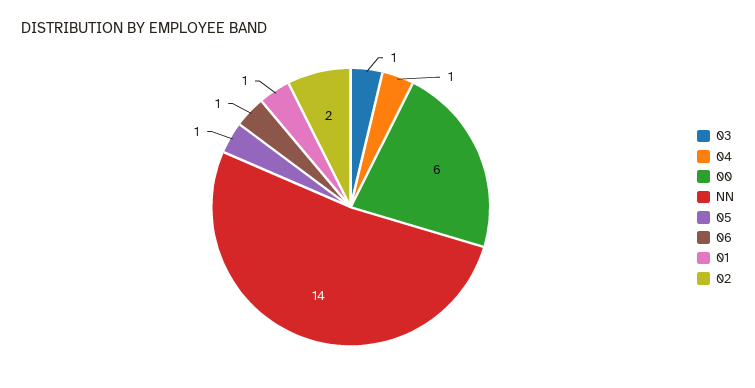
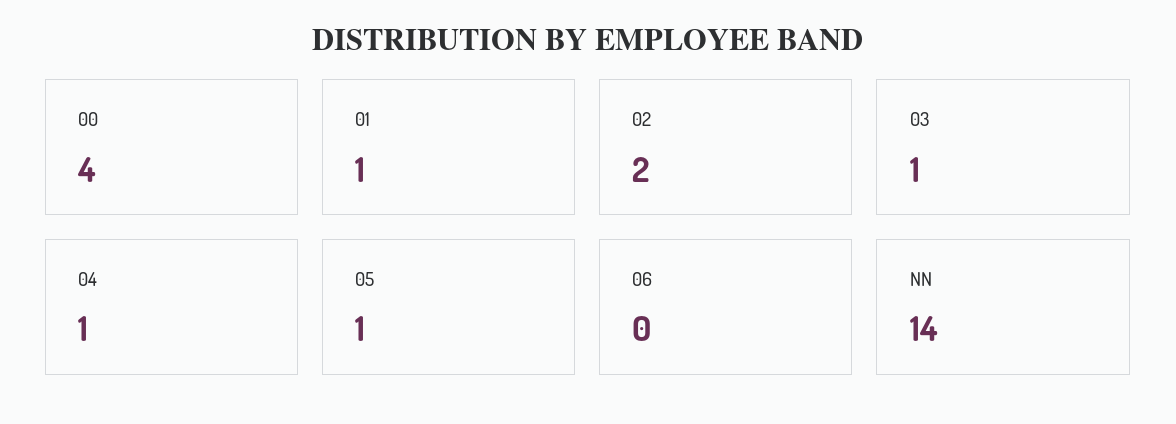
00: 6 -> 4
06: 1 -> 0

